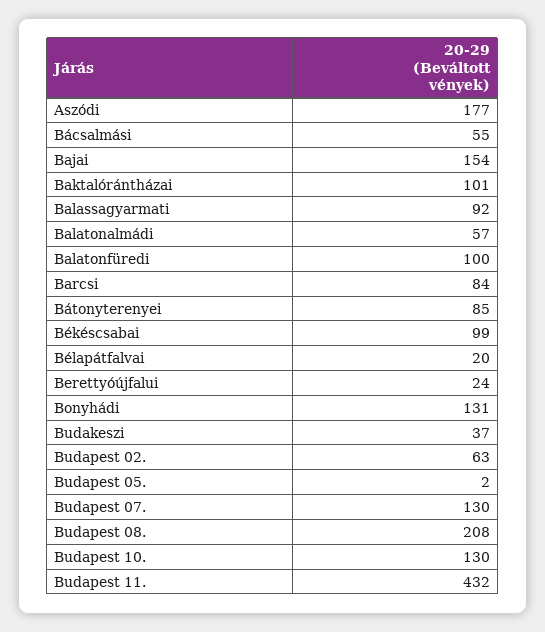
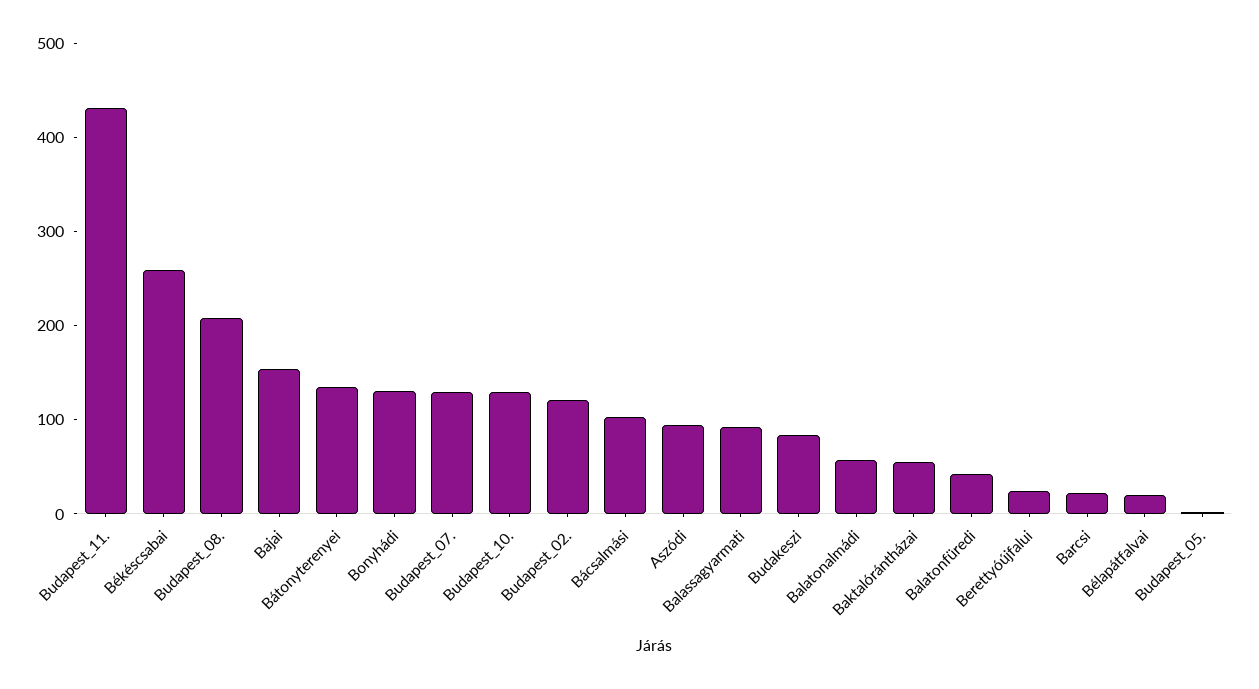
Aszódi: 177 -> 100
Bácsalmási: 55 -> 100
Baktalórántházai: 101 -> 60
Balatonfüredi: 100 -> 40
Barcsi: 84 -> 20
Bátonyterenyei: 85 -> 140
Békéscsabai: 99 -> 260
Budakeszi: 37 -> 80
Budapest 02.: 63 -> 120

